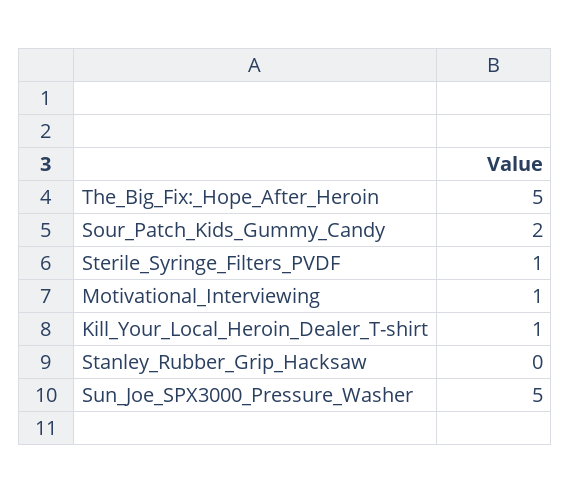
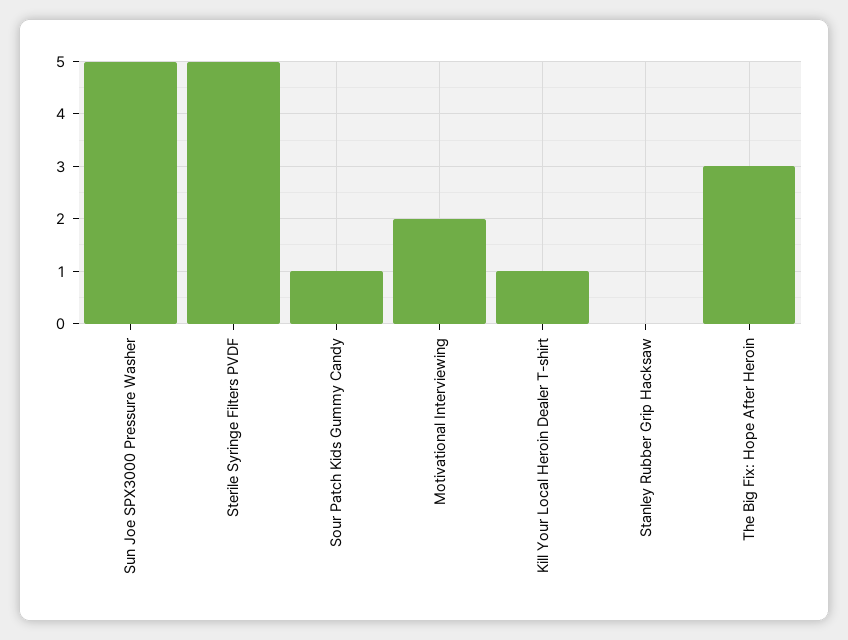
The_Big_Fix:_Hope_After_Heroin: 5 -> 3
Sour_Patch_Kids_Gummy_Candy: 2 -> 1
Sterile_Syringe_Filters_PVDF: 1 -> 5
Motivational_Interviewing: 1 -> 2

